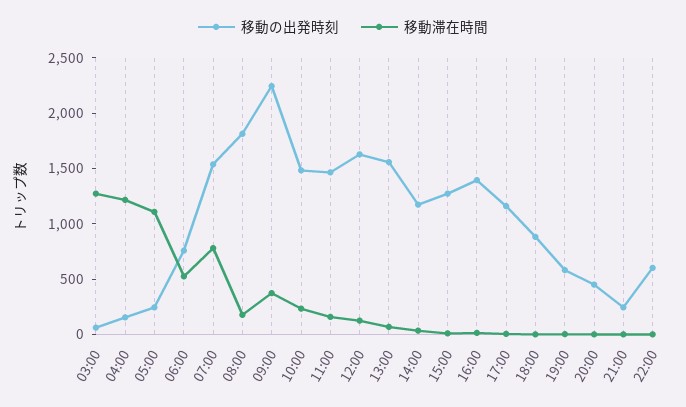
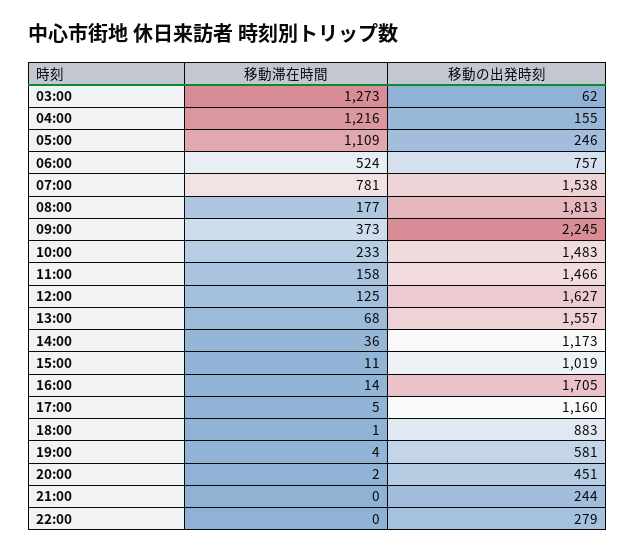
移動の出発時刻, 15:00: 1300 -> 1019
移動の出発時刻, 16:00: 1400 -> 1705
移動の出発時刻, 22:00: 600 -> 279

